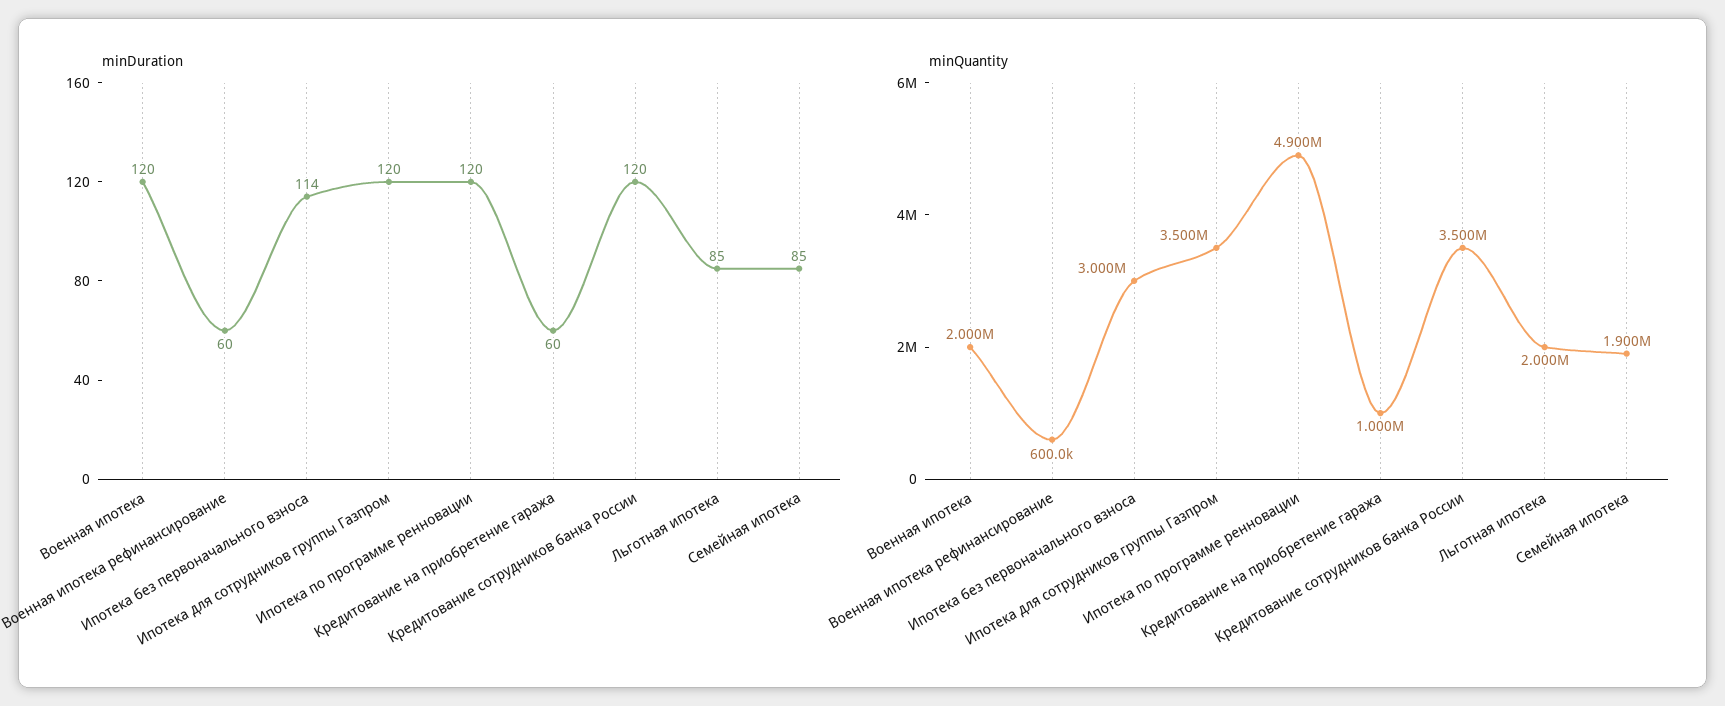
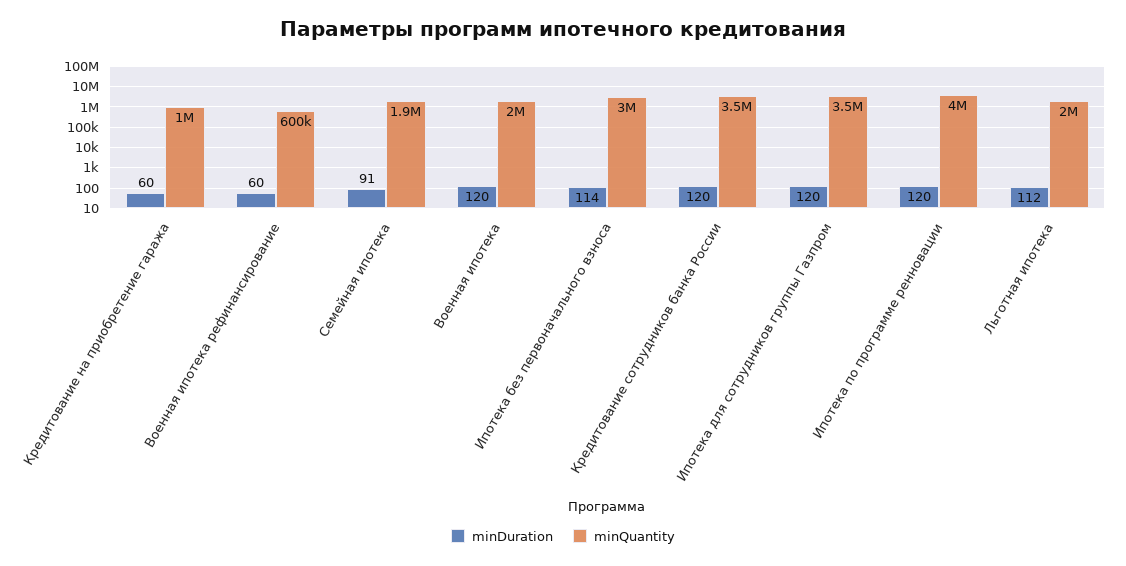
minDuration, Льготная ипотека: 85 -> 112
minDuration, Семейная ипотека: 85 -> 91
minQuantity, Ипотека по программе ренновации: 4900000 -> 4000000

